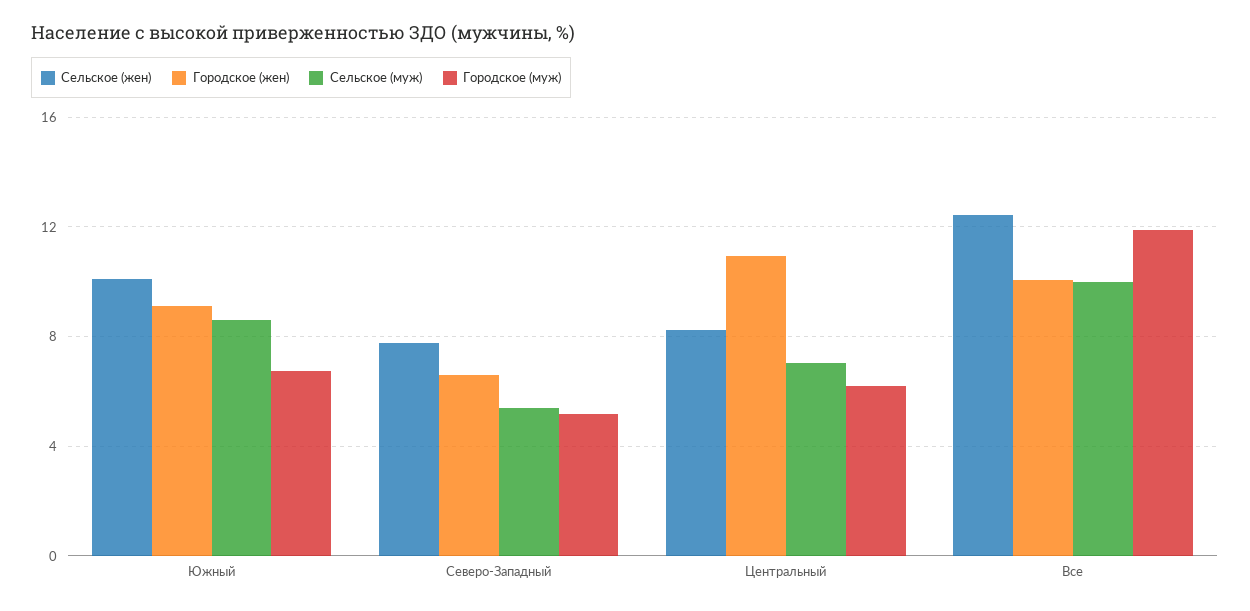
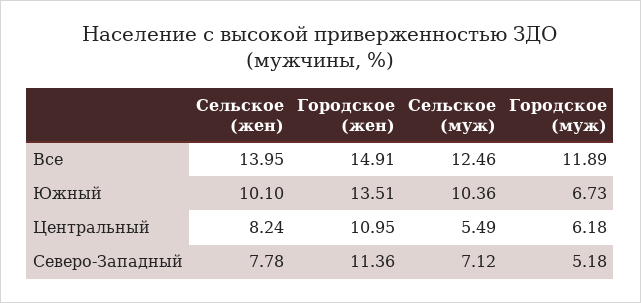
Городское (жен), Южный: 9 -> 13.51
Сельское (муж), Южный: 8.5 -> 10.36
Городское (жен), Северо-Западный: 6.5 -> 11.36
Сельское (муж), Северо-Западный: 5.5 -> 7.12
Сельское (муж), Центральный: 7 -> 5.49
Сельское (жен), Все: 12.5 -> 13.95
Городское (жен), Все: 10 -> 14.91
Сельское (муж), Все: 10 -> 12.46

